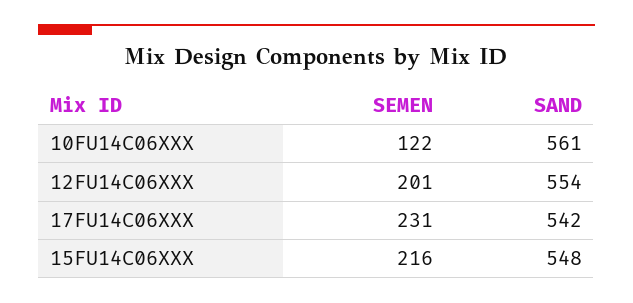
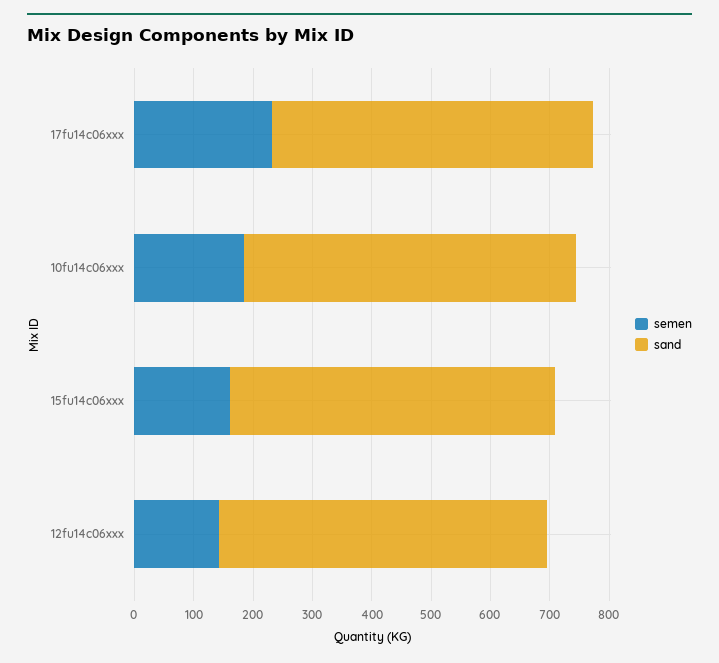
SEMEN, 10FU14C06XXX: 122 -> 180
SEMEN, 12FU14C06XXX: 201 -> 140
SEMEN, 15FU14C06XXX: 216 -> 160

